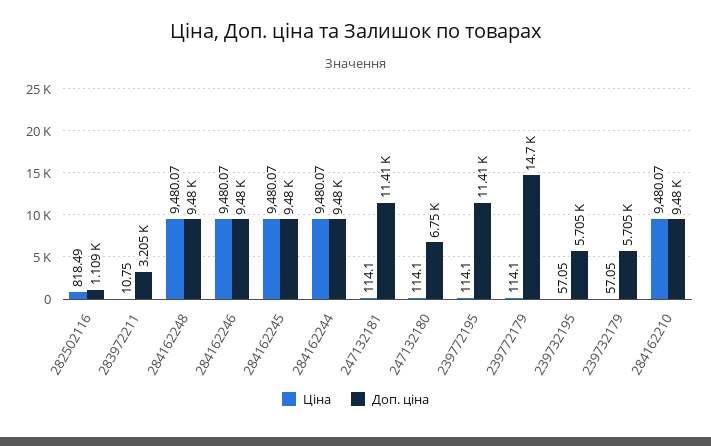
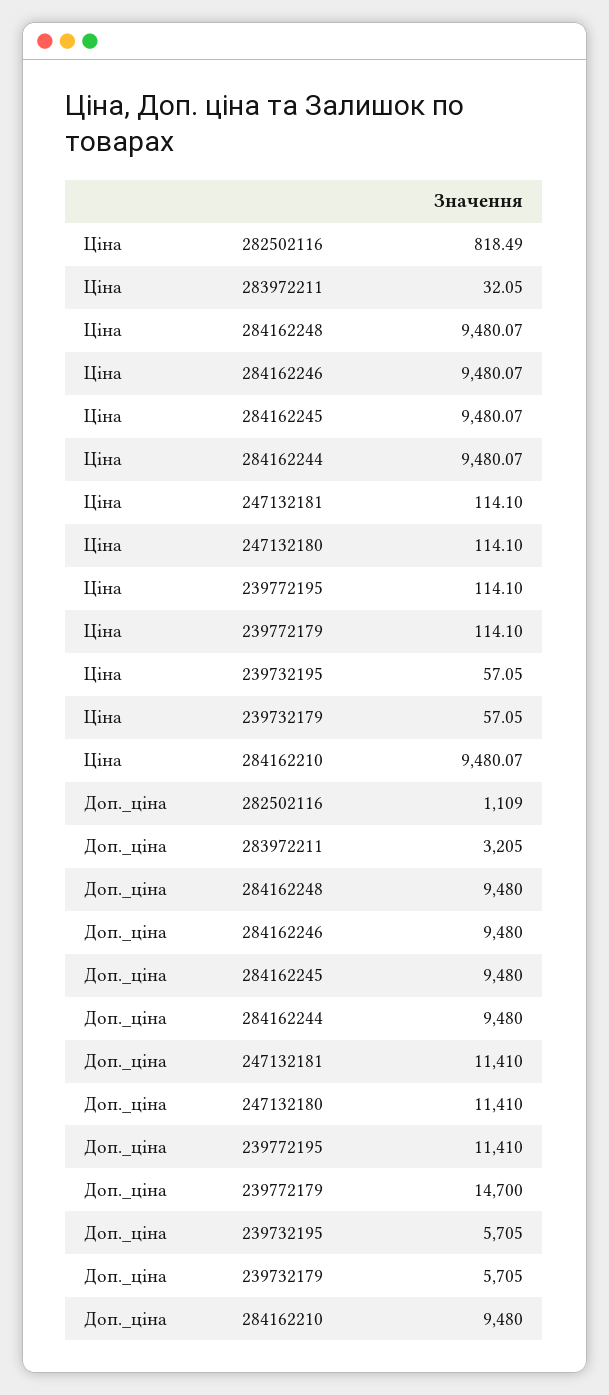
Ціна, 283972211: 10.75 -> 32.05
Доп. ціна, 247132180: 6750 -> 11410

